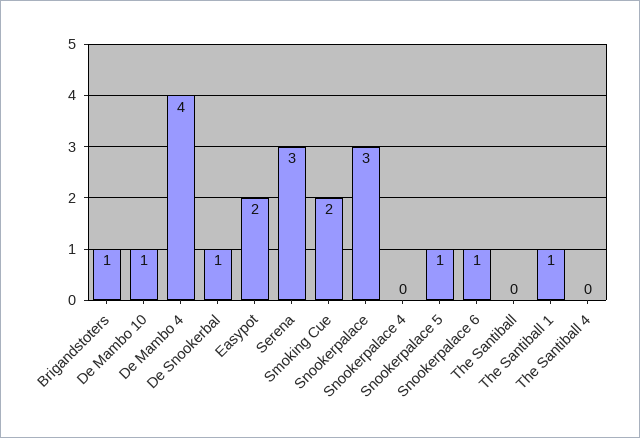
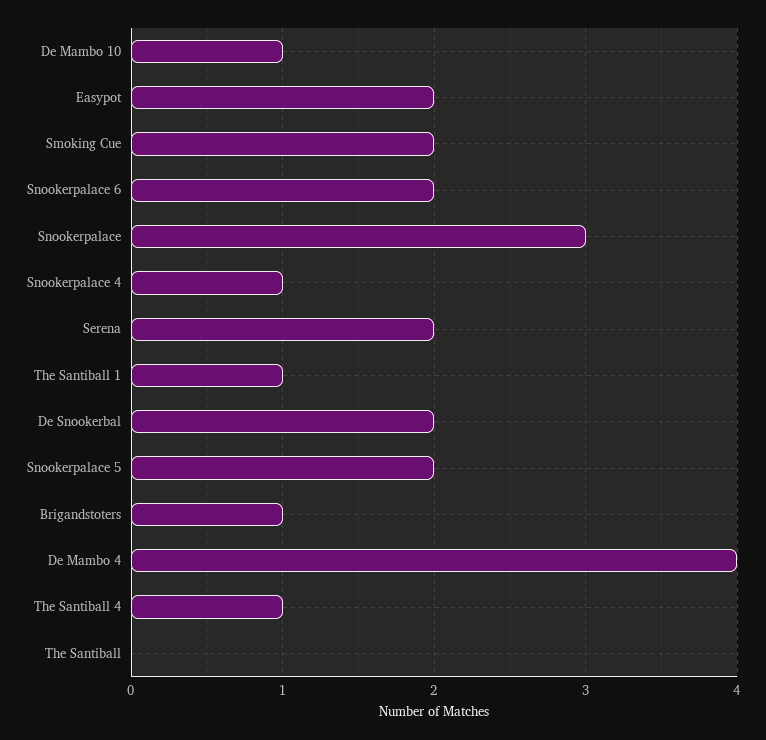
De Snookerbal: 1 -> 2
Serena: 3 -> 2
Snookerpalace 4: 0 -> 1
Snookerpalace 5: 1 -> 2
Snookerpalace 6: 1 -> 2
The Santiball 4: 0 -> 1

